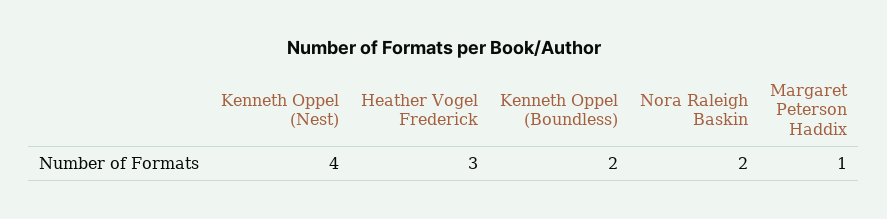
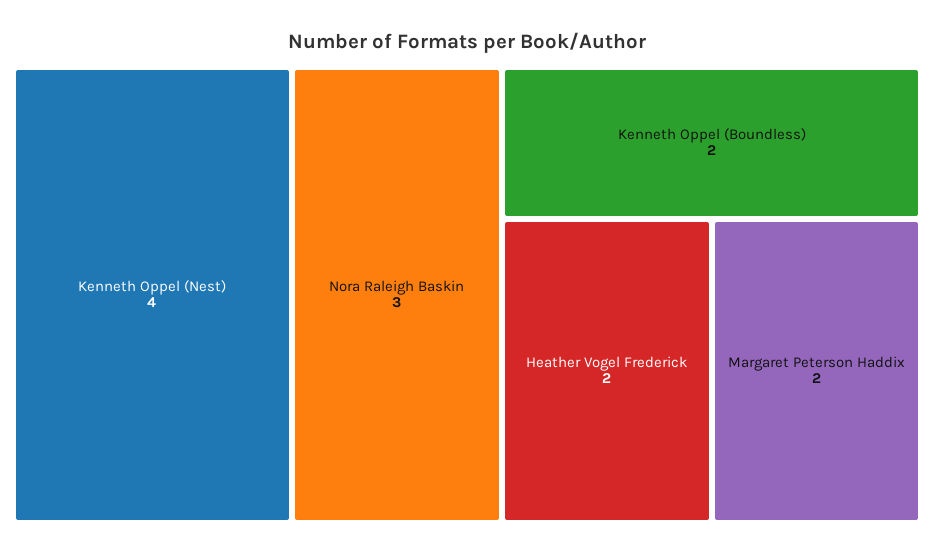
Heather Vogel Frederick: 3 -> 2
Nora Raleigh Baskin: 2 -> 3
Margaret Peterson Haddix: 1 -> 2

